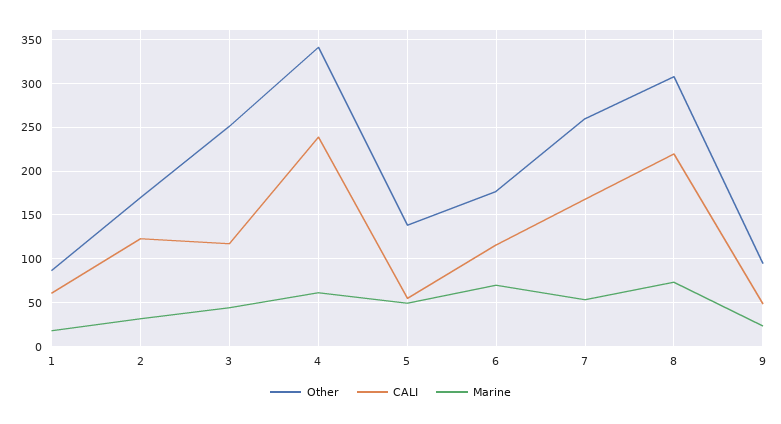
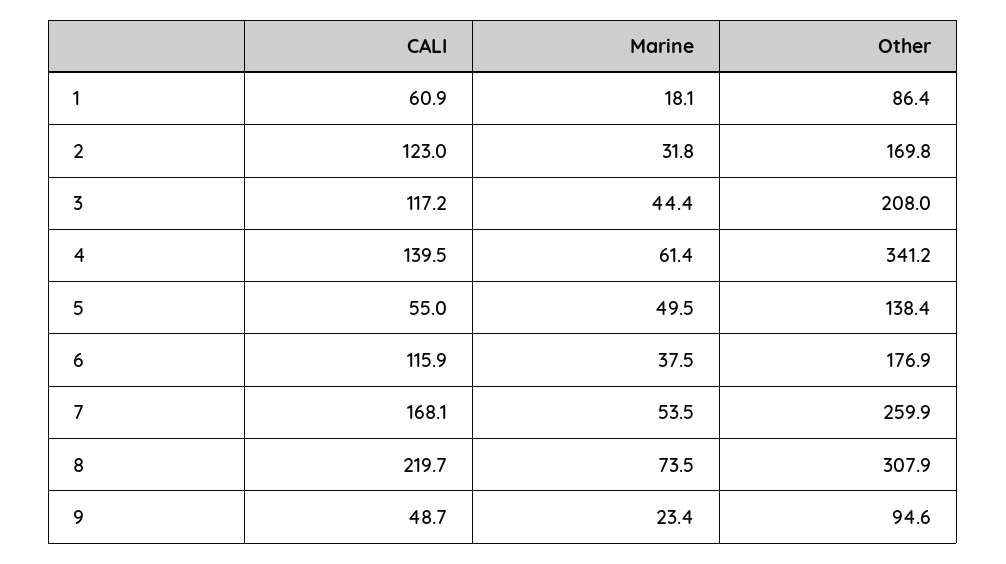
Other, 3: 250 -> 208
CALI, 4: 240 -> 139.5
Marine, 6: 70 -> 37.5

